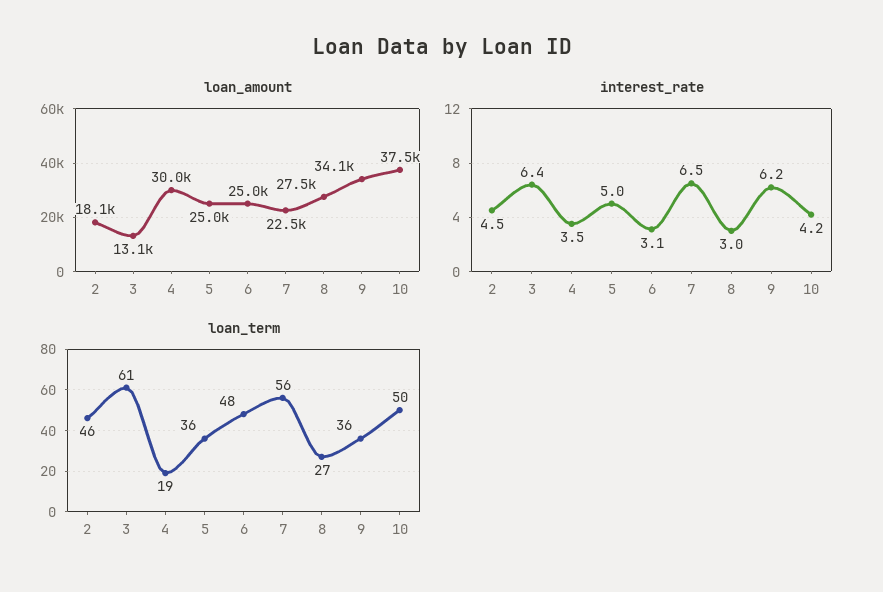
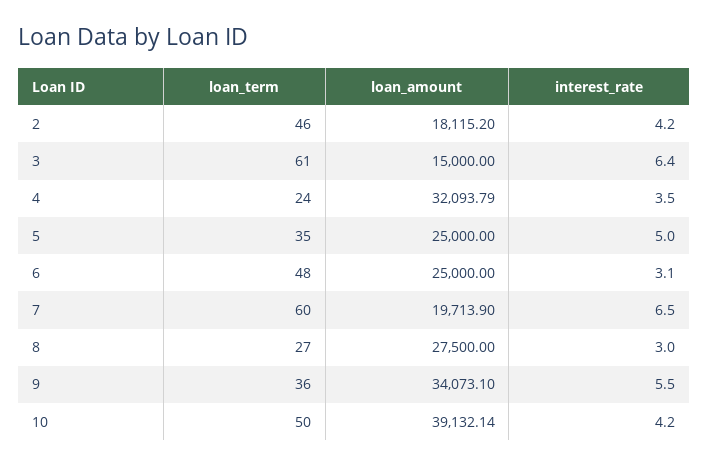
loan_amount, 3: 13100 -> 15000
loan_amount, 4: 30000 -> 32093.79
loan_amount, 7: 22500 -> 19713.9
loan_amount, 10: 37500 -> 39132.14
interest_rate, 2: 4.5 -> 4.2
interest_rate, 9: 6.2 -> 5.5
loan_term, 4: 19 -> 24
loan_term, 5: 36 -> 35
loan_term, 7: 56 -> 60

